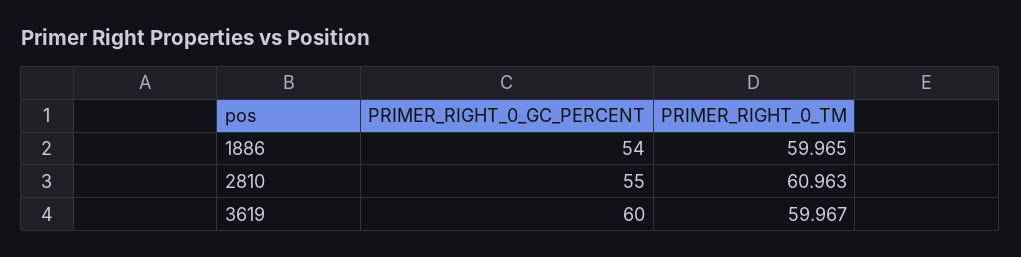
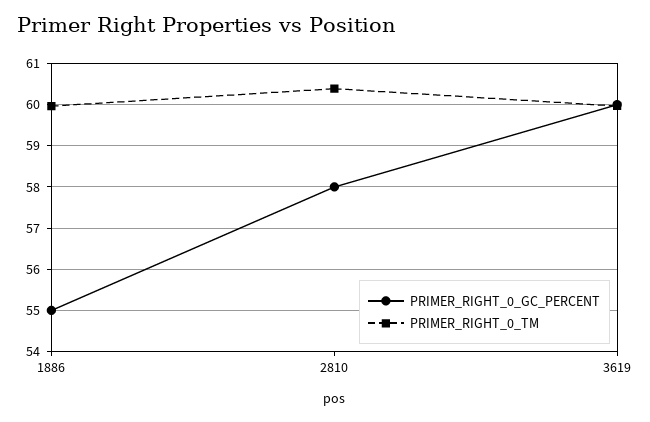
PRIMER_RIGHT_0_GC_PERCENT, 1886: 54 -> 55
PRIMER_RIGHT_0_GC_PERCENT, 2810: 55 -> 58
PRIMER_RIGHT_0_TM, 2810: 60.963 -> 60.4

